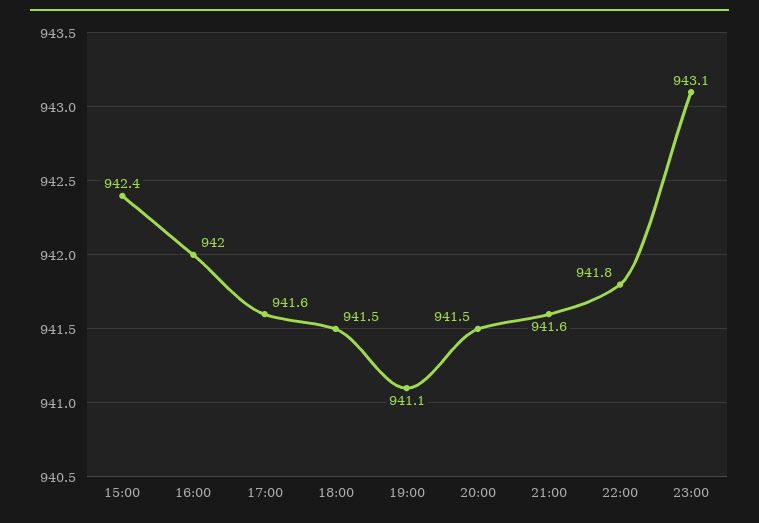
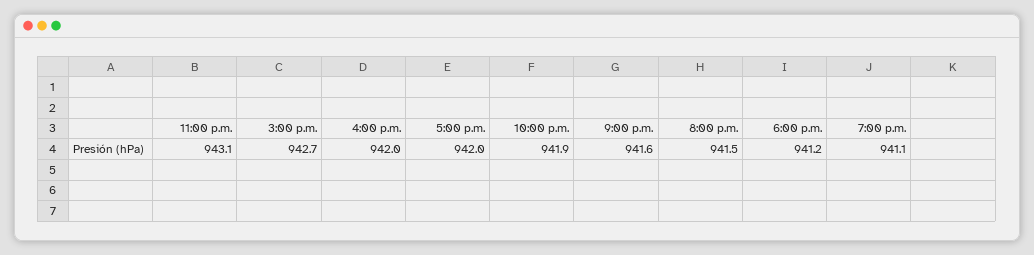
15:00: 942.4 -> 942.7
17:00: 941.6 -> 942
18:00: 941.5 -> 941.2
22:00: 941.8 -> 941.9

